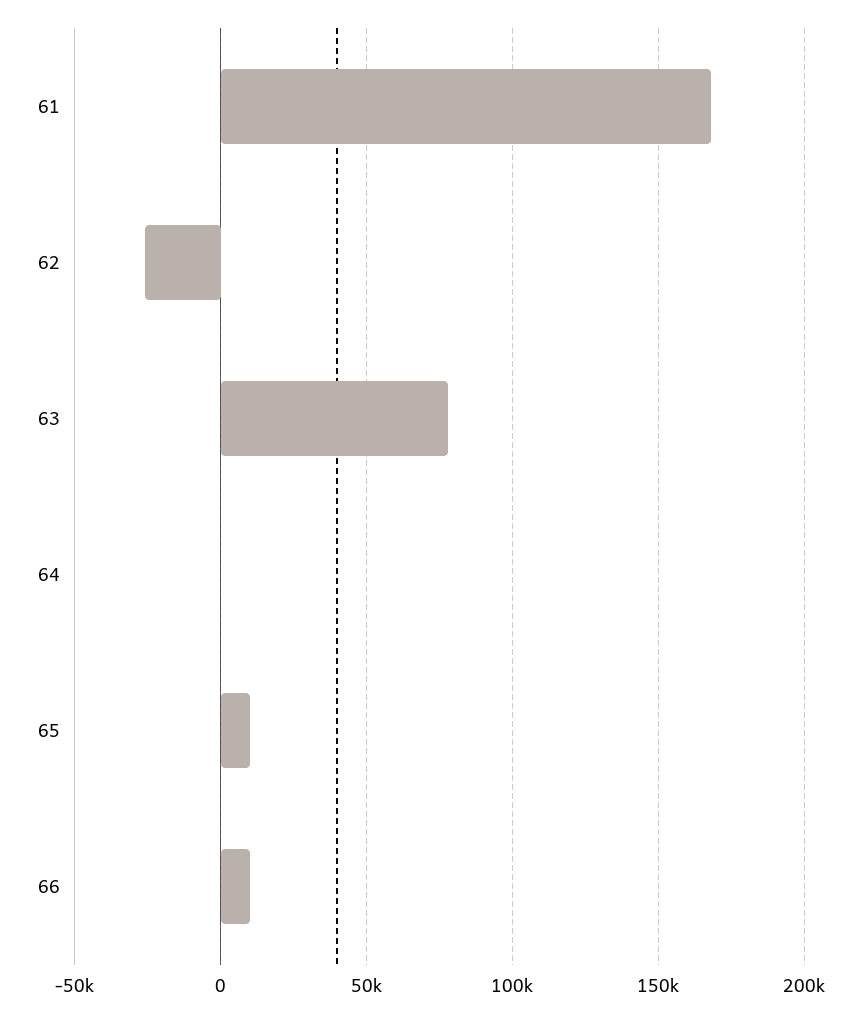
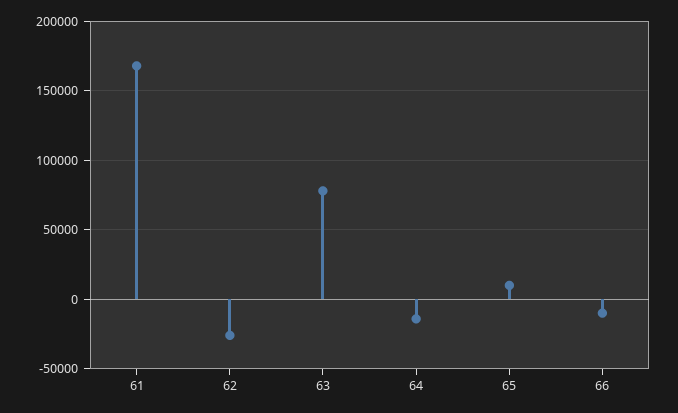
64: 0 -> -15000
66: 10000 -> -10000

